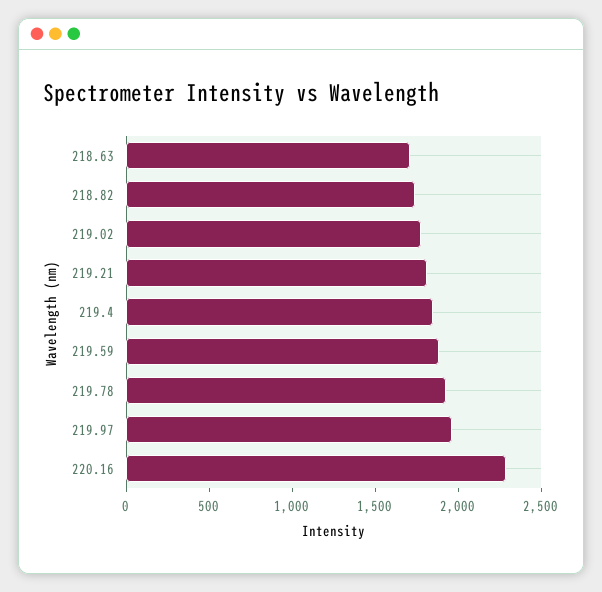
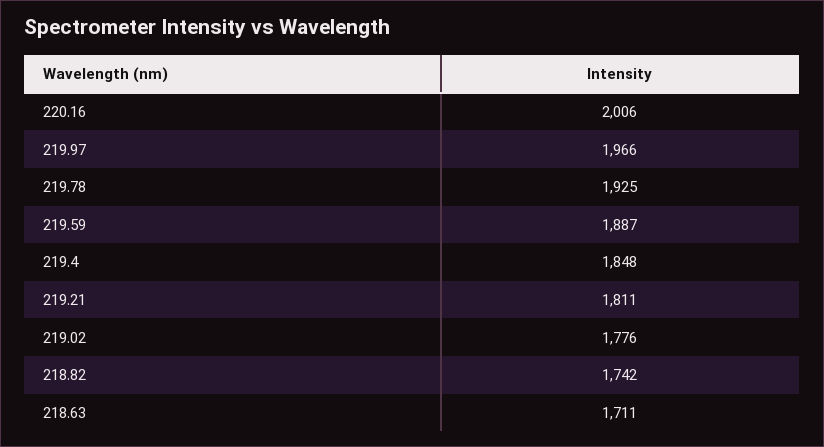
220.16: 2300 -> 2006

